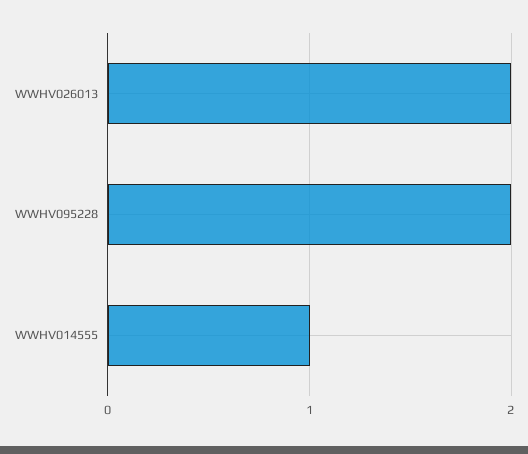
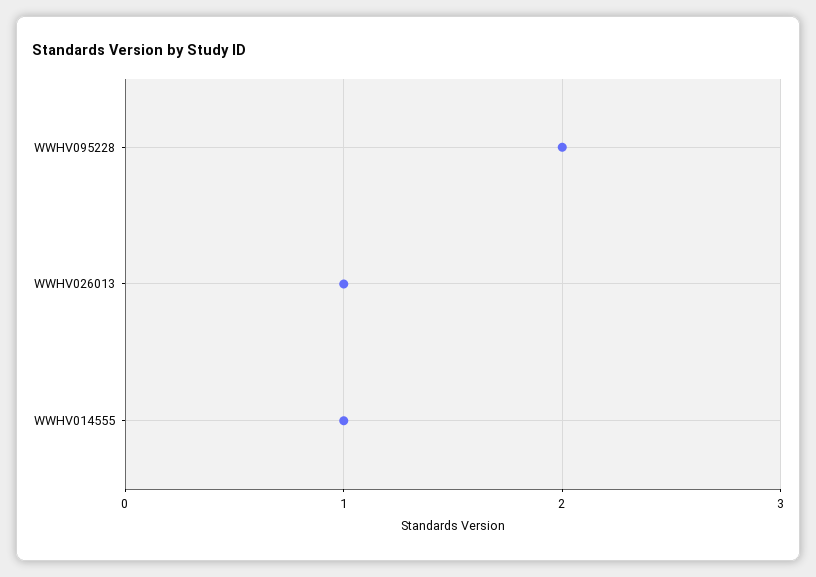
WWHV026013: 2 -> 1

